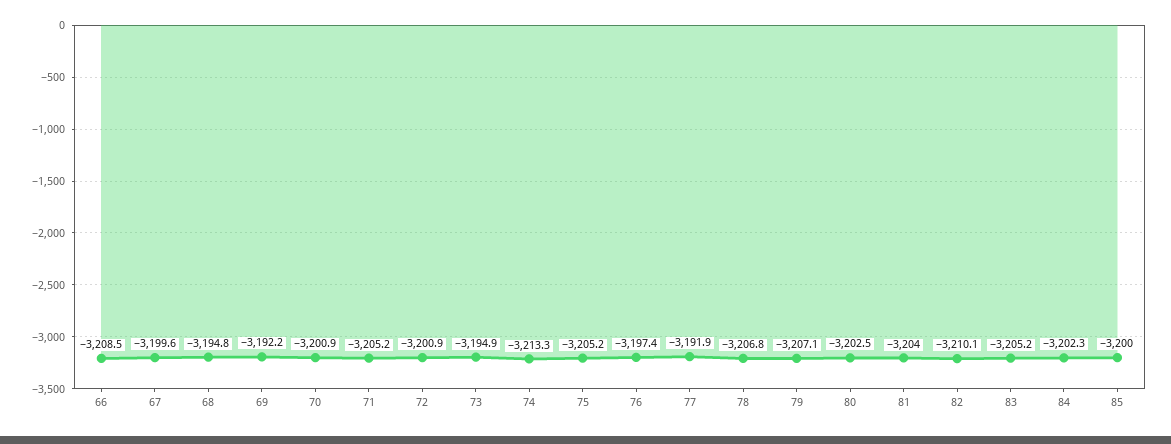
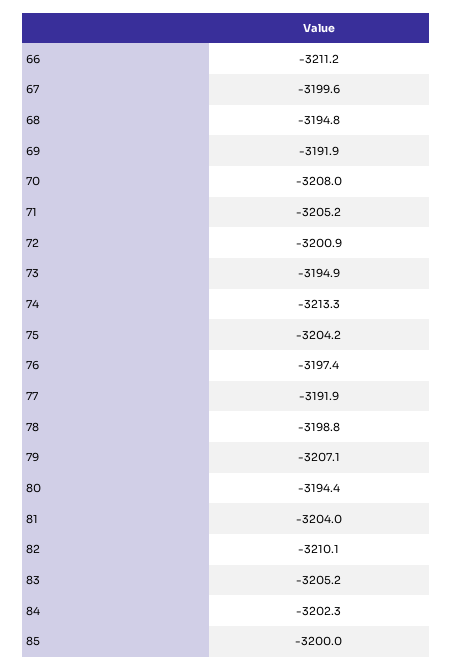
66: -3208.5 -> -3211.2
69: -3192.2 -> -3191.9
70: -3200.9 -> -3208
75: -3205.2 -> -3204.2
78: -3206.8 -> -3198.8
80: -3202.5 -> -3194.4

